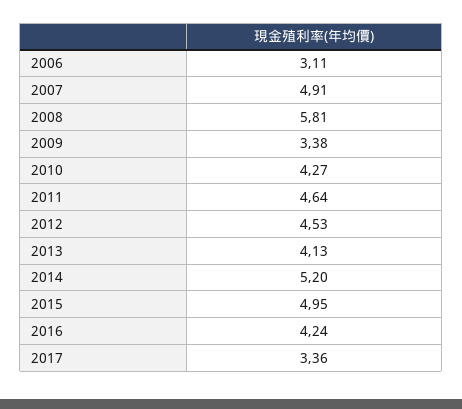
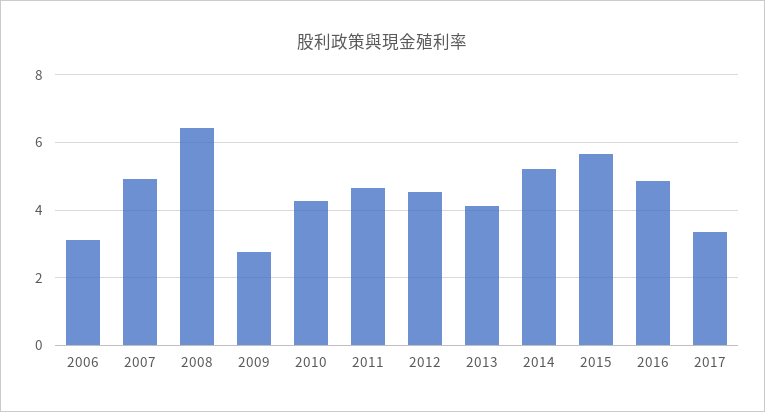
2008: 5.81 -> 6.4
2009: 3.38 -> 2.8
2015: 4.95 -> 5.6
2016: 4.24 -> 4.8

